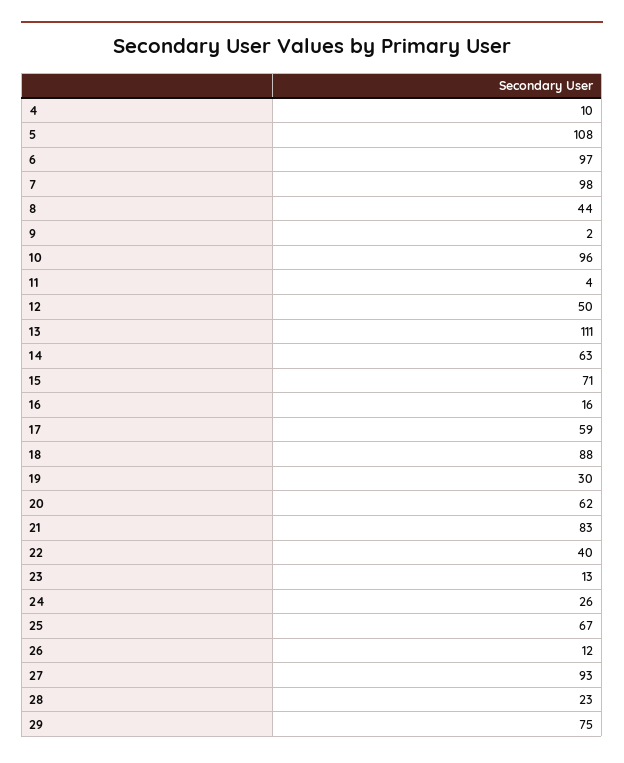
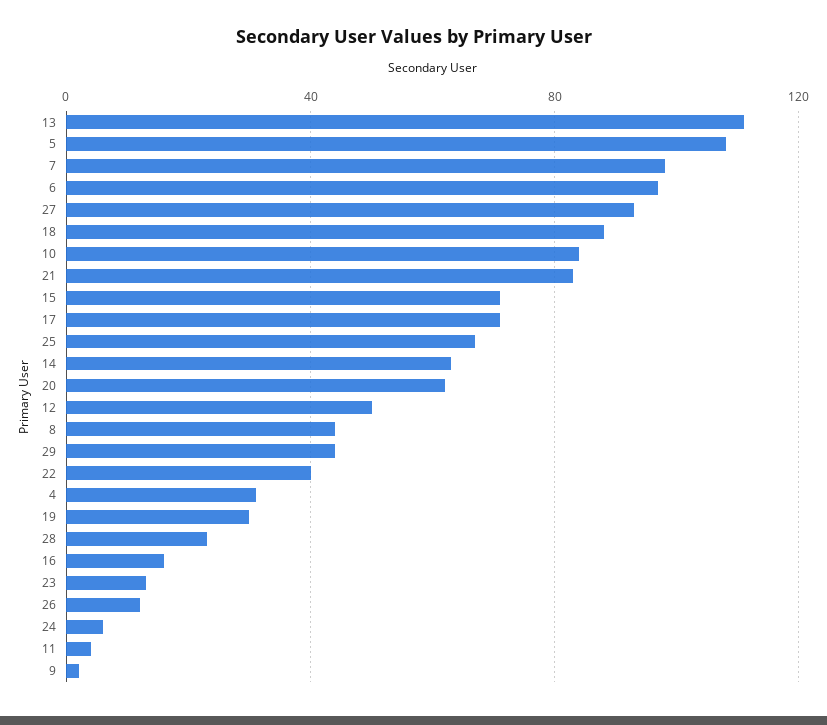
4: 10 -> 30
10: 96 -> 85
17: 59 -> 70
24: 26 -> 5
29: 75 -> 45

